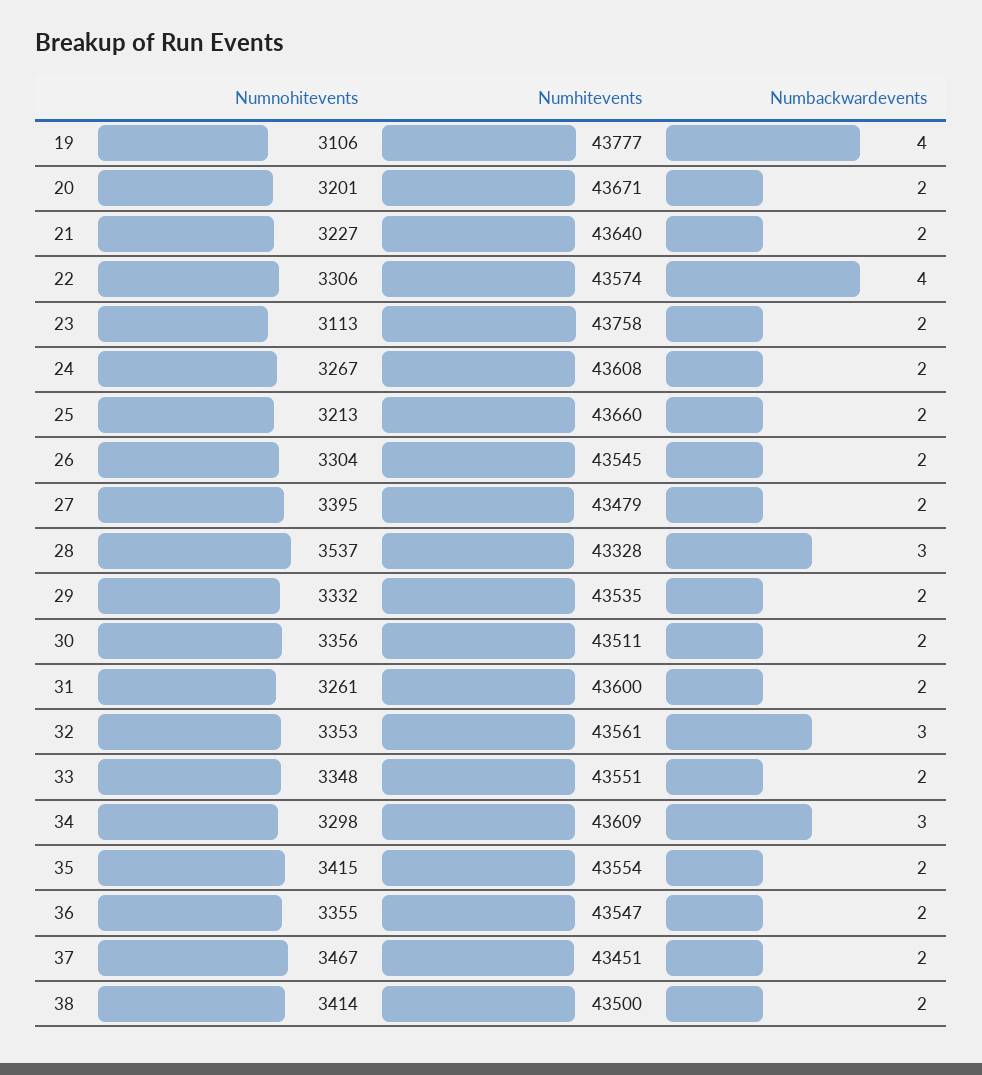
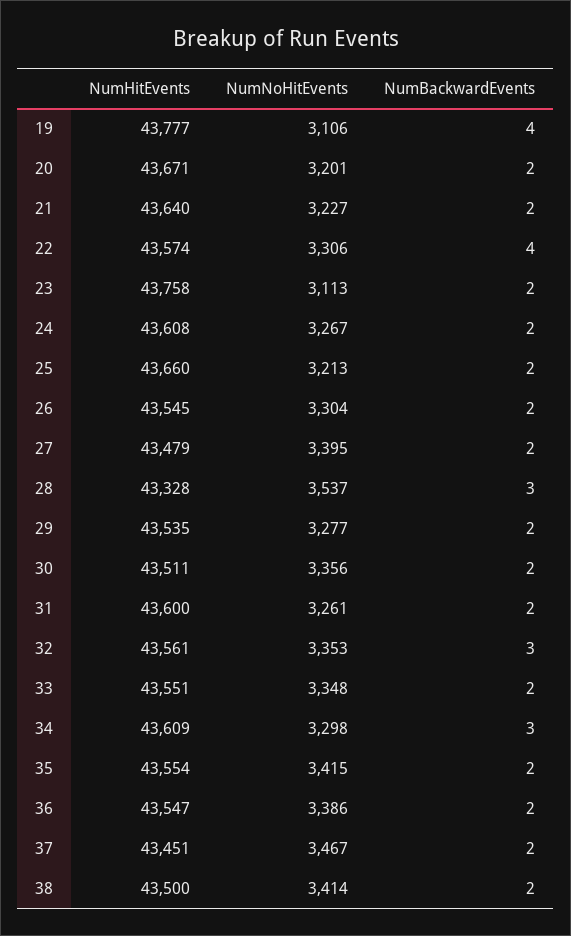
Numnohitevents, 29: 3332 -> 3277
Numnohitevents, 36: 3355 -> 3386

